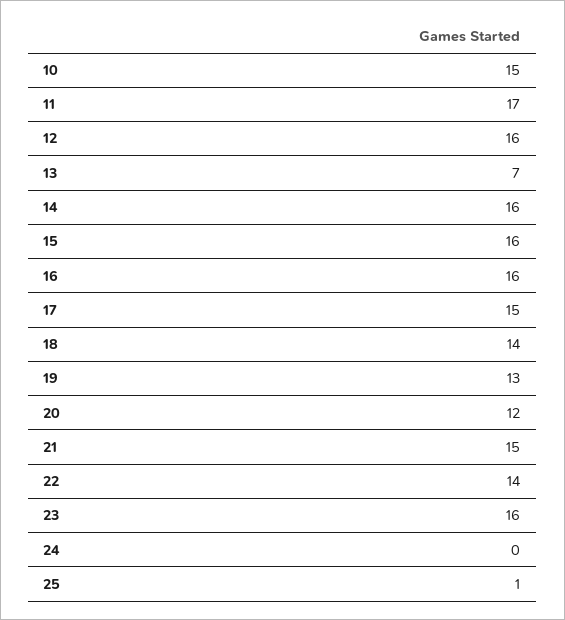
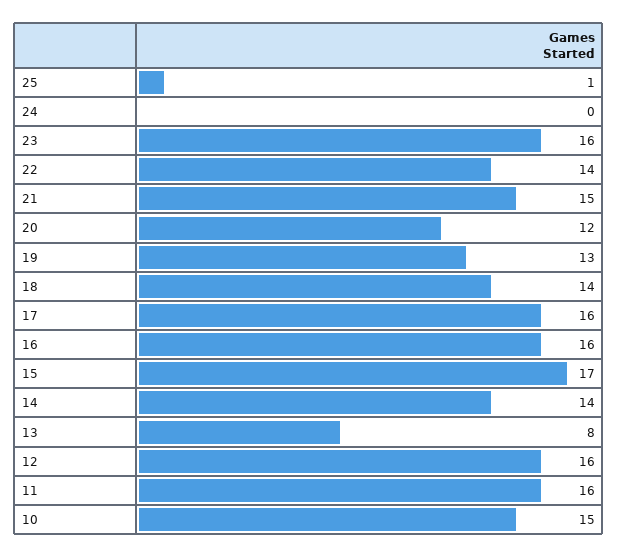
11: 17 -> 16
13: 7 -> 8
14: 16 -> 14
15: 16 -> 17
17: 15 -> 16

